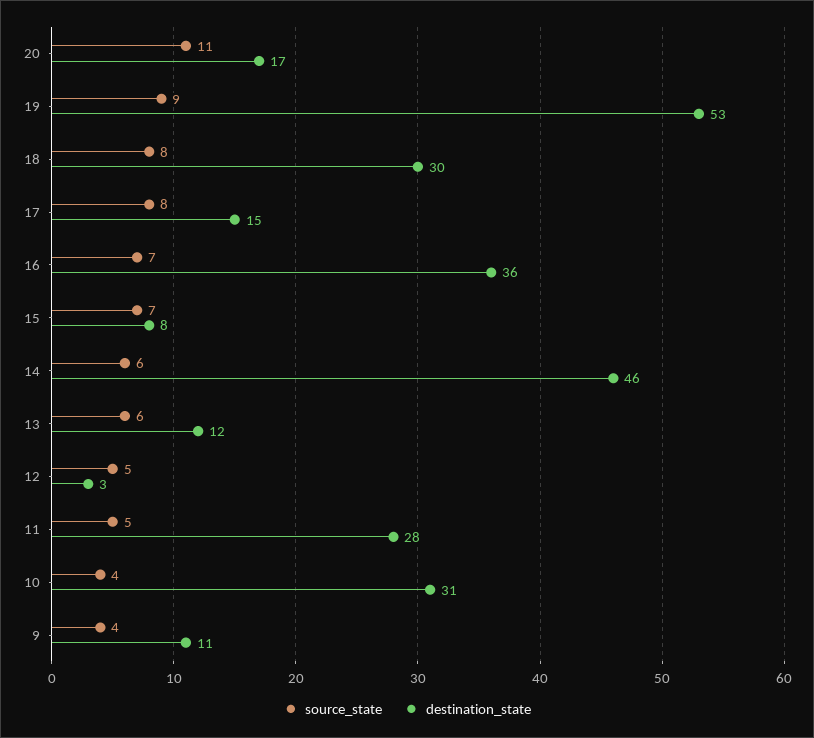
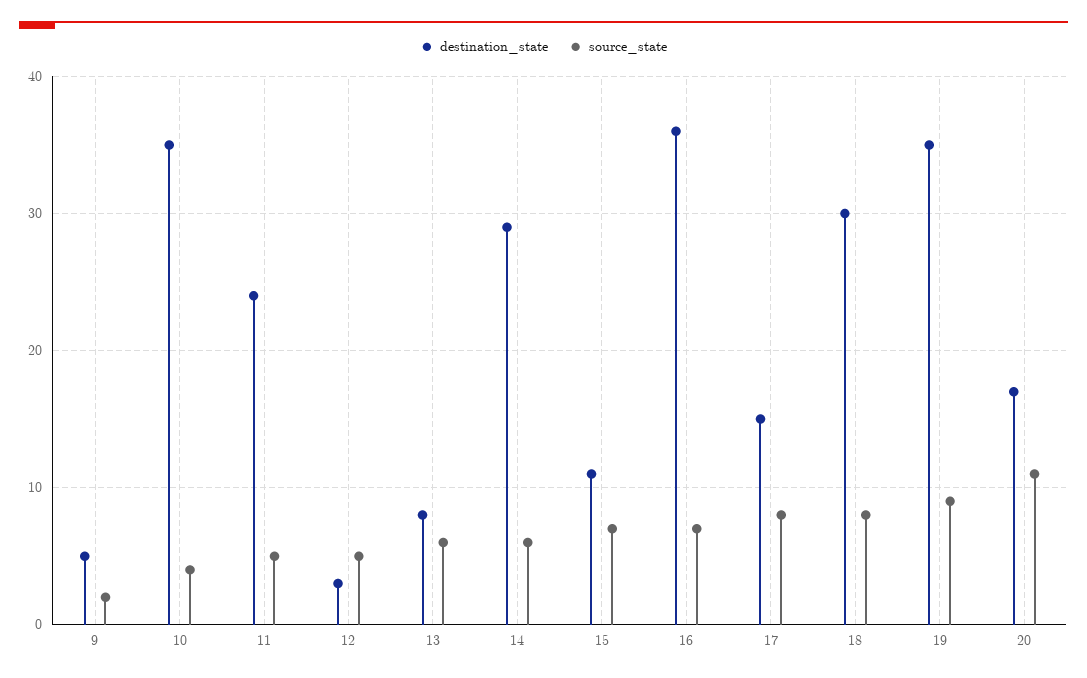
destination_state, 19: 53 -> 35
destination_state, 15: 8 -> 11
destination_state, 14: 46 -> 29
destination_state, 13: 12 -> 8
destination_state, 11: 28 -> 24
destination_state, 10: 31 -> 35
source_state, 9: 4 -> 2
destination_state, 9: 11 -> 5

